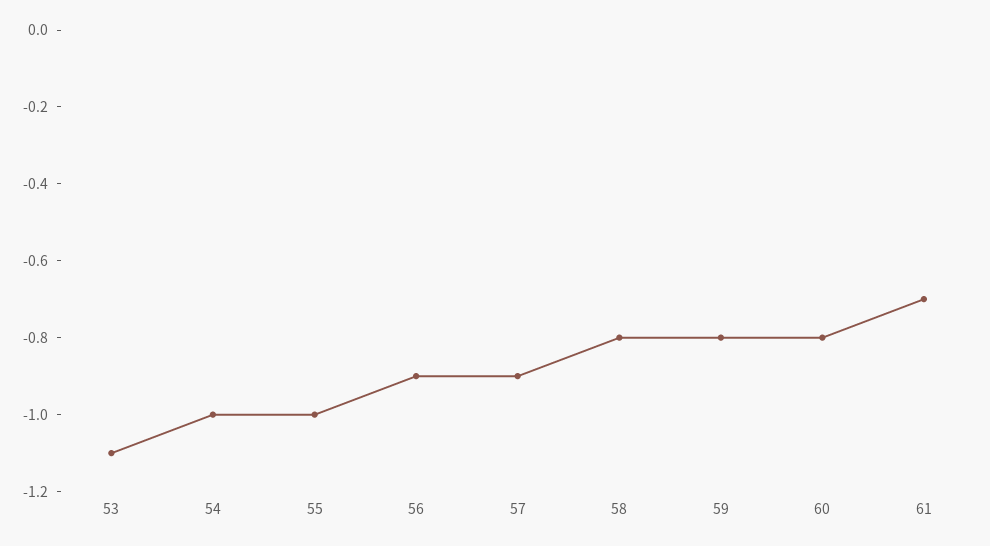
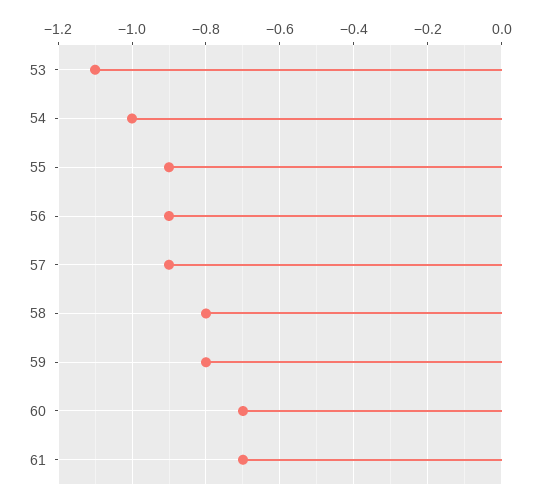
55: -1 -> -0.9
60: -0.8 -> -0.7

